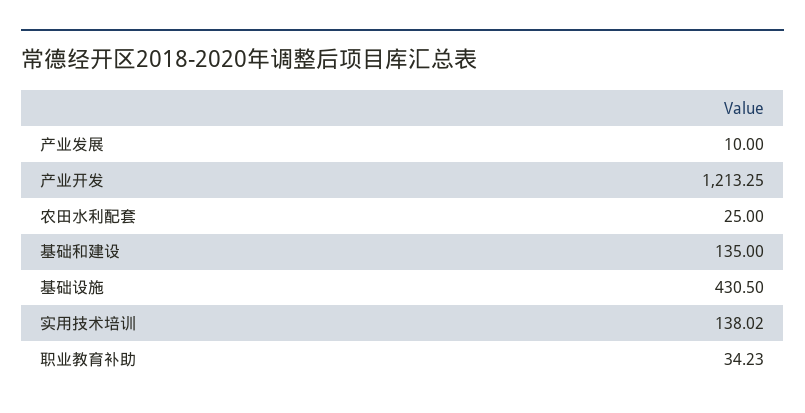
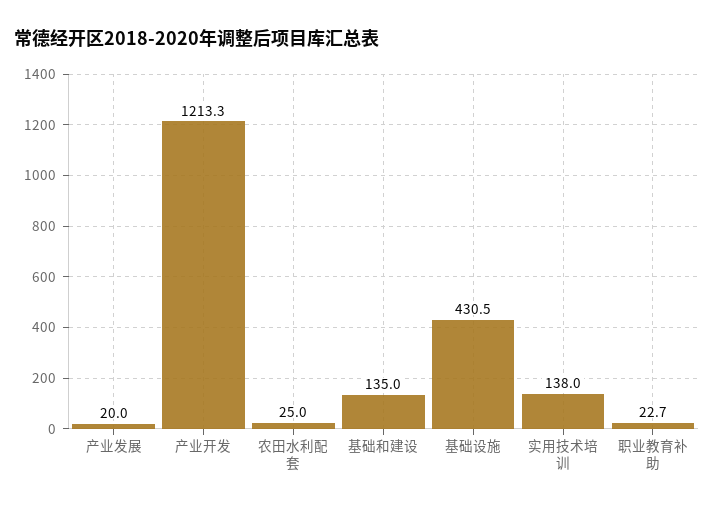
产业发展: 10 -> 20
职业教育补助: 34.23 -> 22.7

